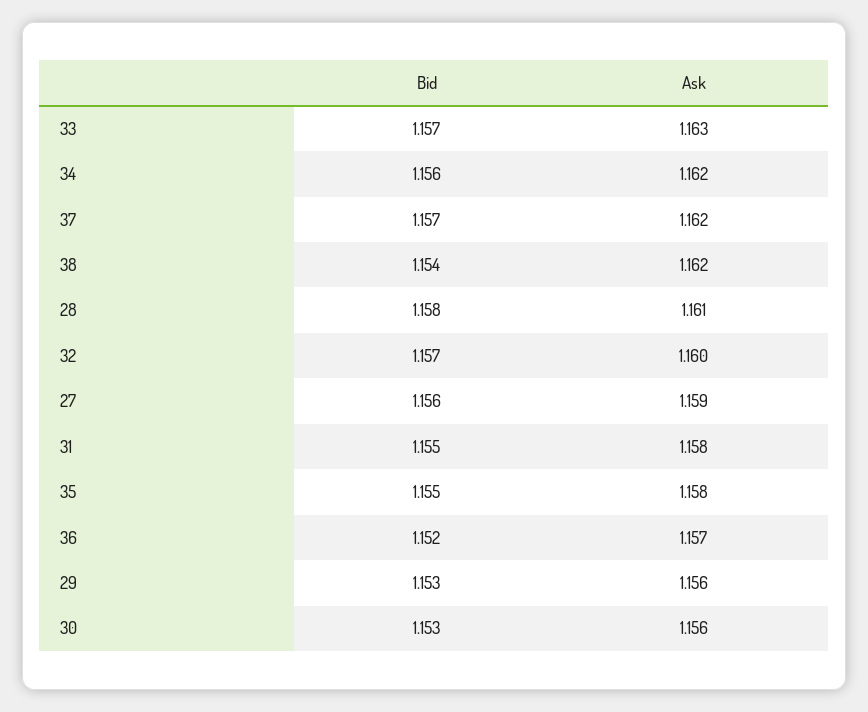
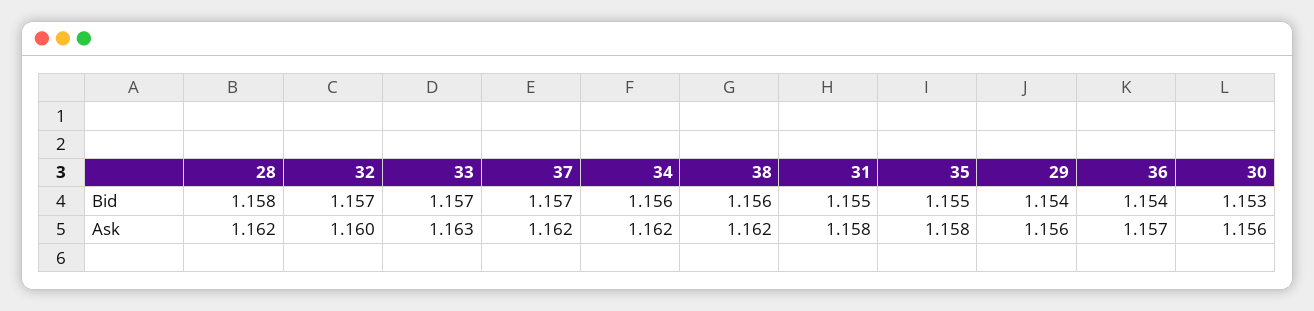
Bid, 38: 1.154 -> 1.156
Ask, 28: 1.161 -> 1.162
Bid, 27: 1.156 -> none
Ask, 27: 1.159 -> none
Bid, 36: 1.152 -> 1.154
Bid, 29: 1.153 -> 1.154

